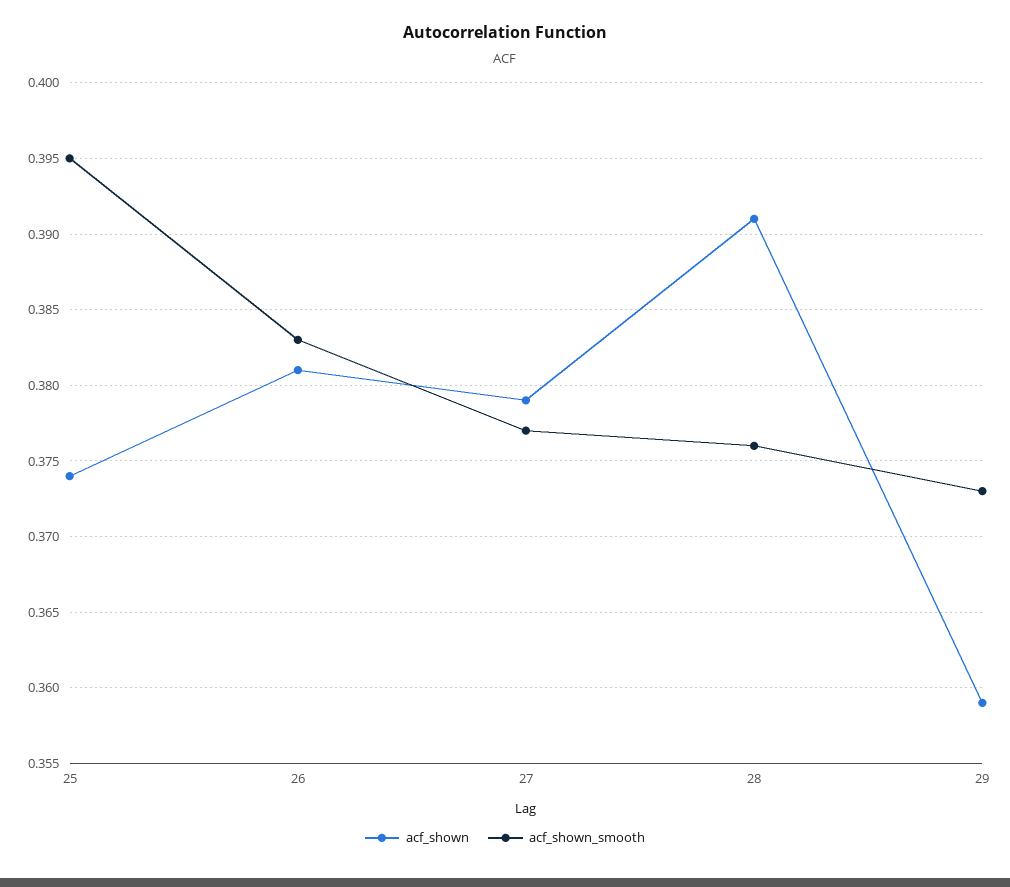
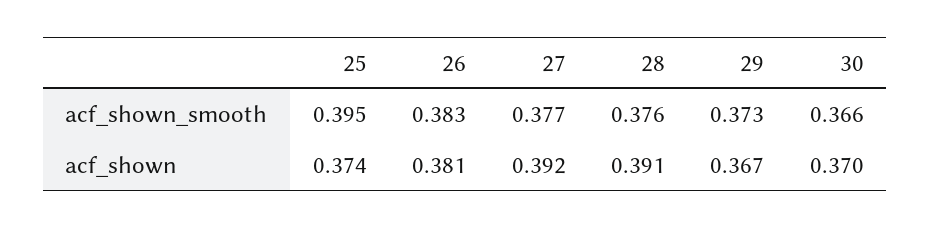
acf_shown, 27: 0.379 -> 0.392
acf_shown, 29: 0.359 -> 0.367
acf_shown_smooth, 30: none -> 0.366
acf_shown, 30: none -> 0.37

